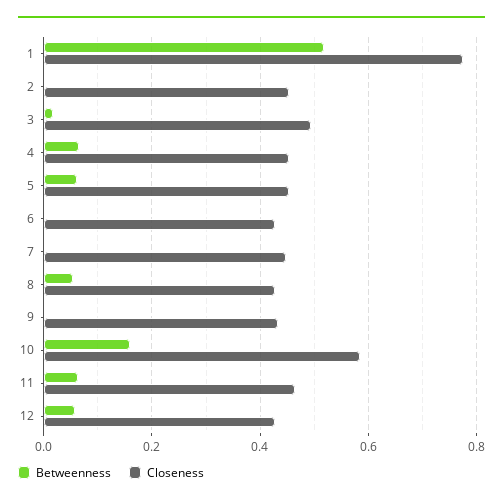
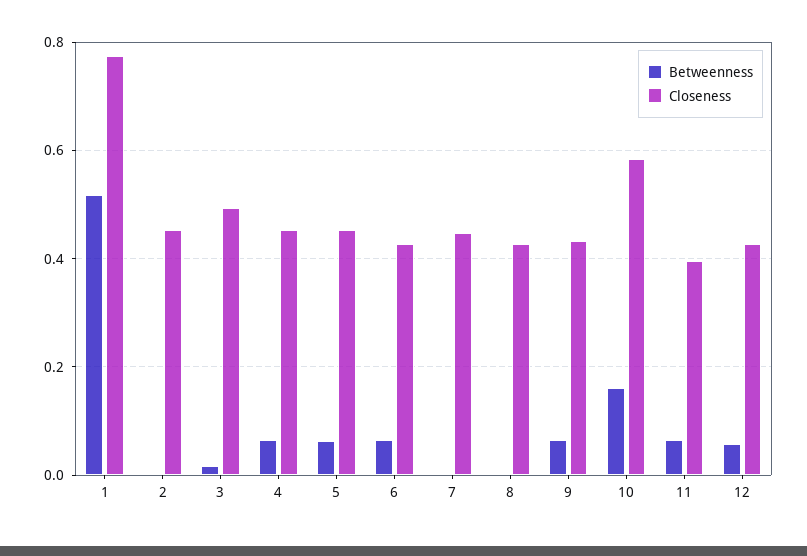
Betweenness, 6: 0 -> 0.06
Betweenness, 8: 0.06 -> 0
Betweenness, 9: 0 -> 0.06
Closeness, 11: 0.46 -> 0.4

